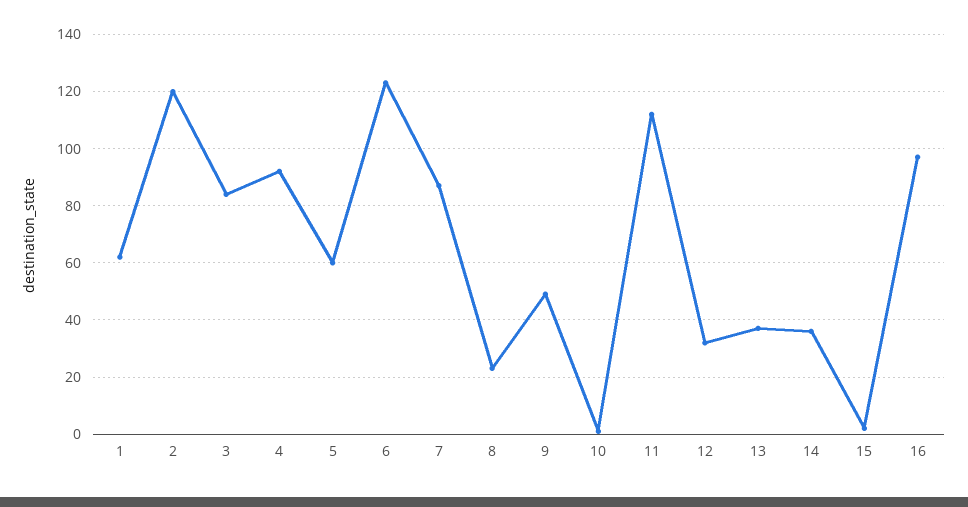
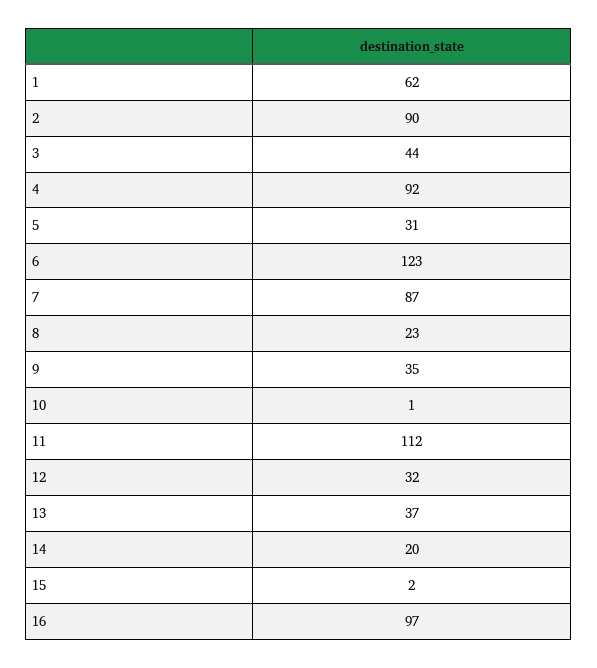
2: 120 -> 90
3: 85 -> 44
5: 60 -> 31
9: 50 -> 35
14: 35 -> 20

